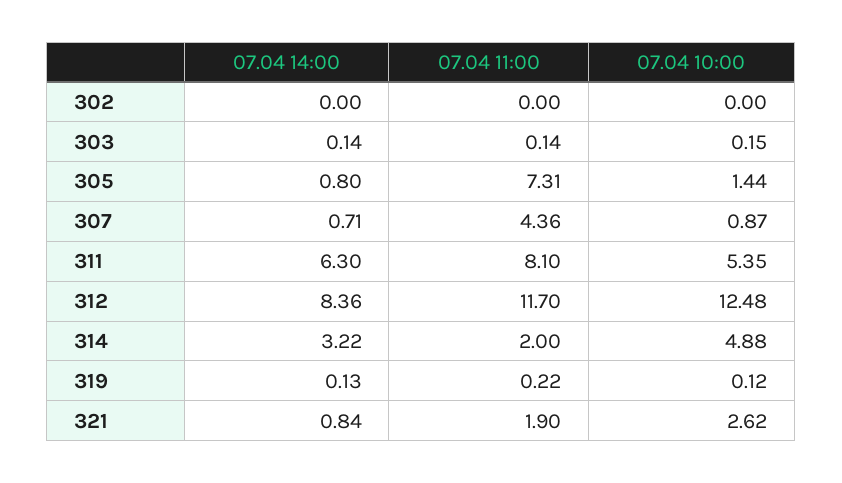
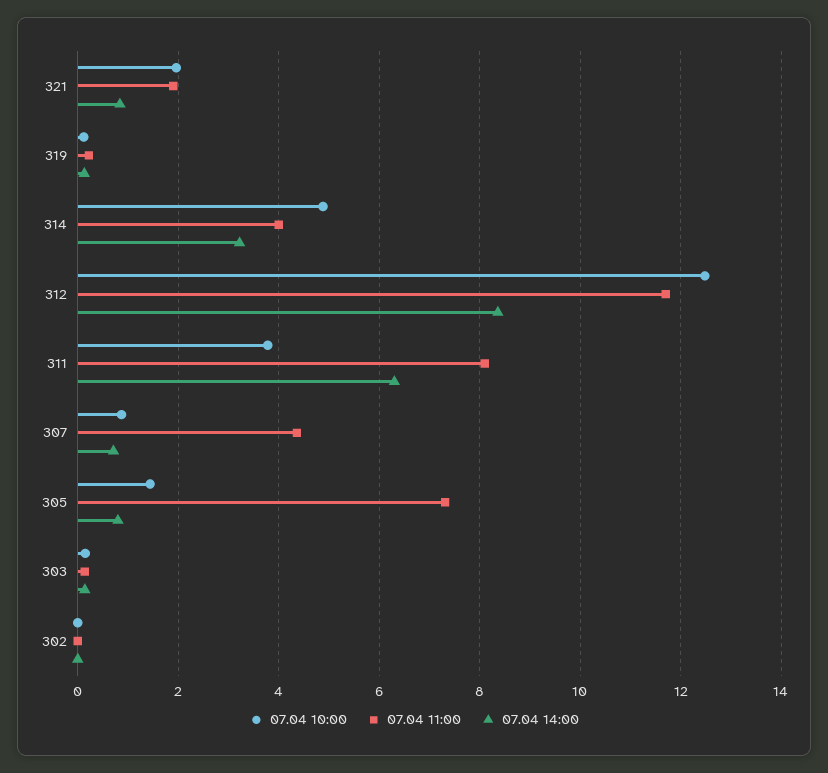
07.04 10:00, 311: 5.35 -> 3.8
07.04 11:00, 314: 2 -> 4
07.04 10:00, 321: 2.62 -> 2

